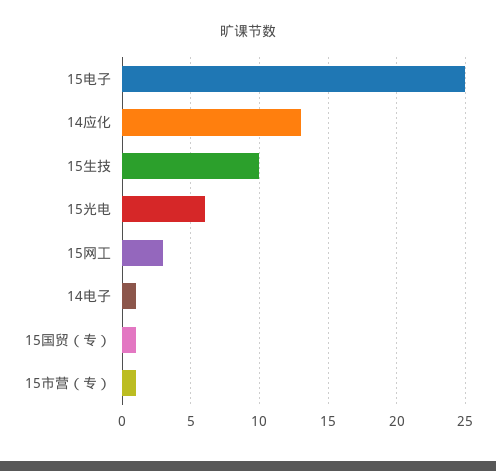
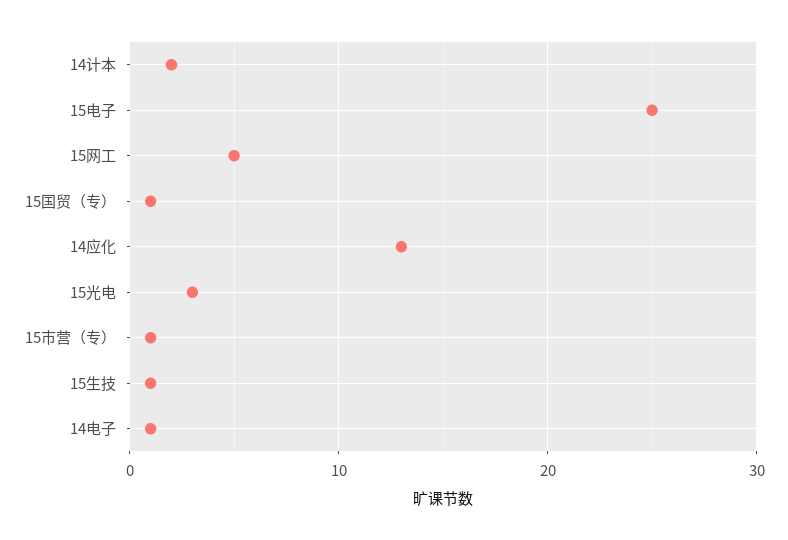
15生技: 10 -> 1
15光电: 6 -> 3
15网工: 3 -> 5
14计本: none -> 2

